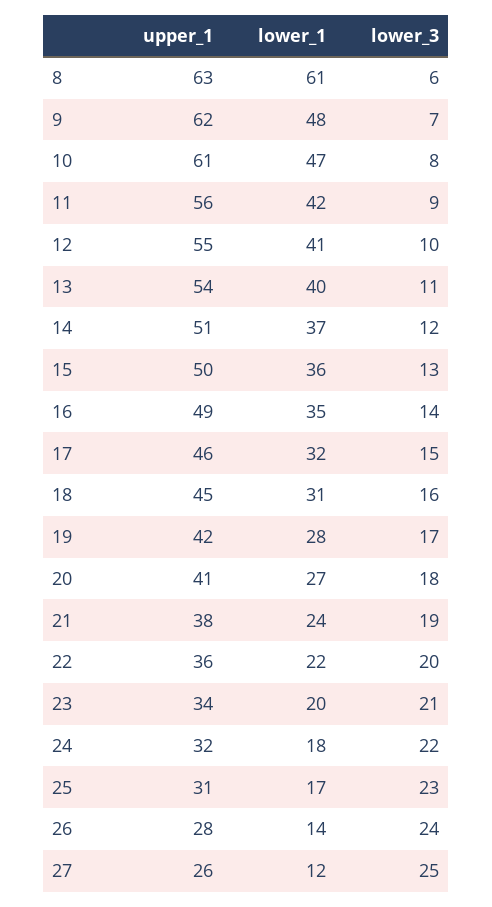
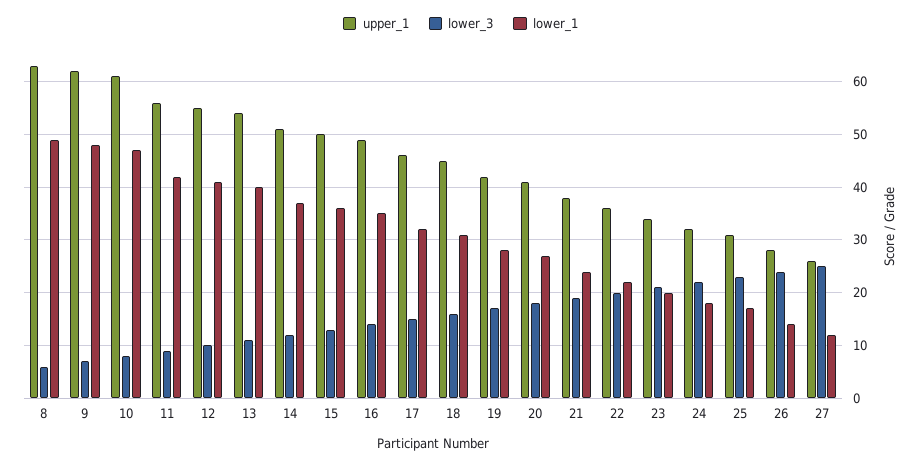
lower_1, 8: 61 -> 50

